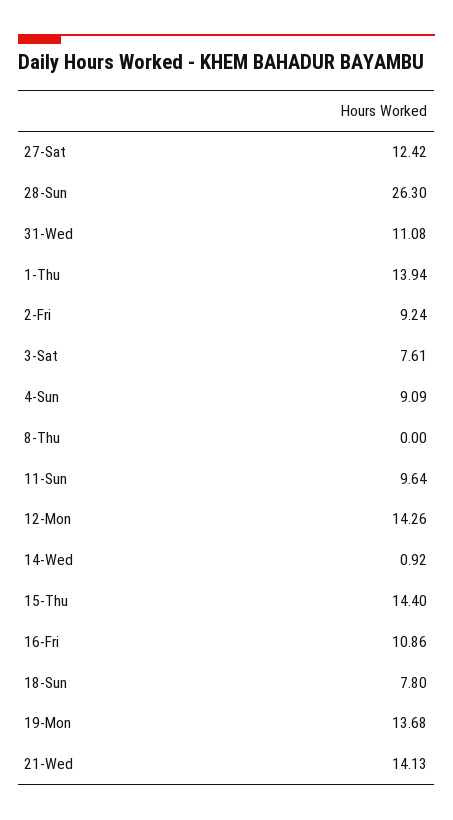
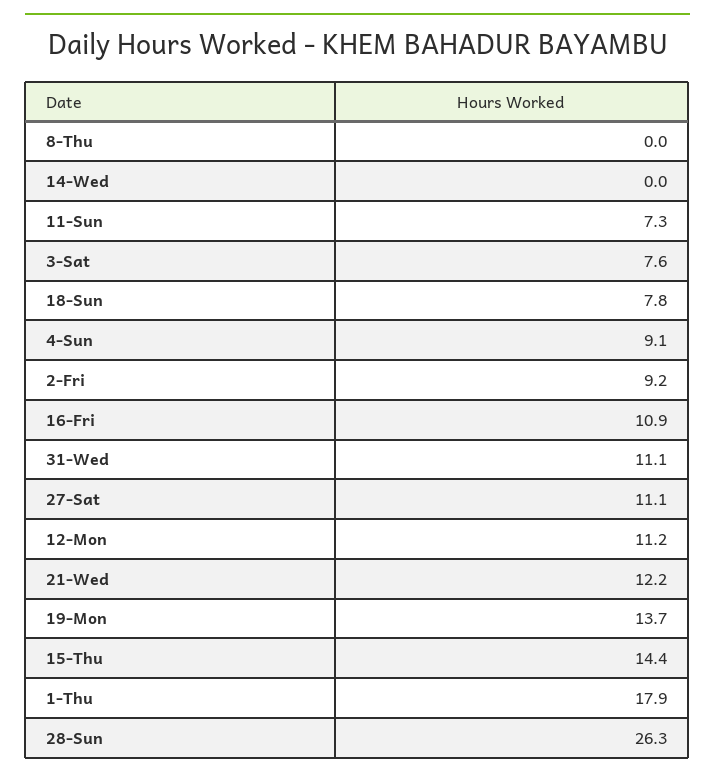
27-Sat: 12.42 -> 11.1
1-Thu: 13.94 -> 17.9
11-Sun: 9.64 -> 7.3
12-Mon: 14.26 -> 11.2
14-Wed: 0.92 -> 0
21-Wed: 14.13 -> 12.2

